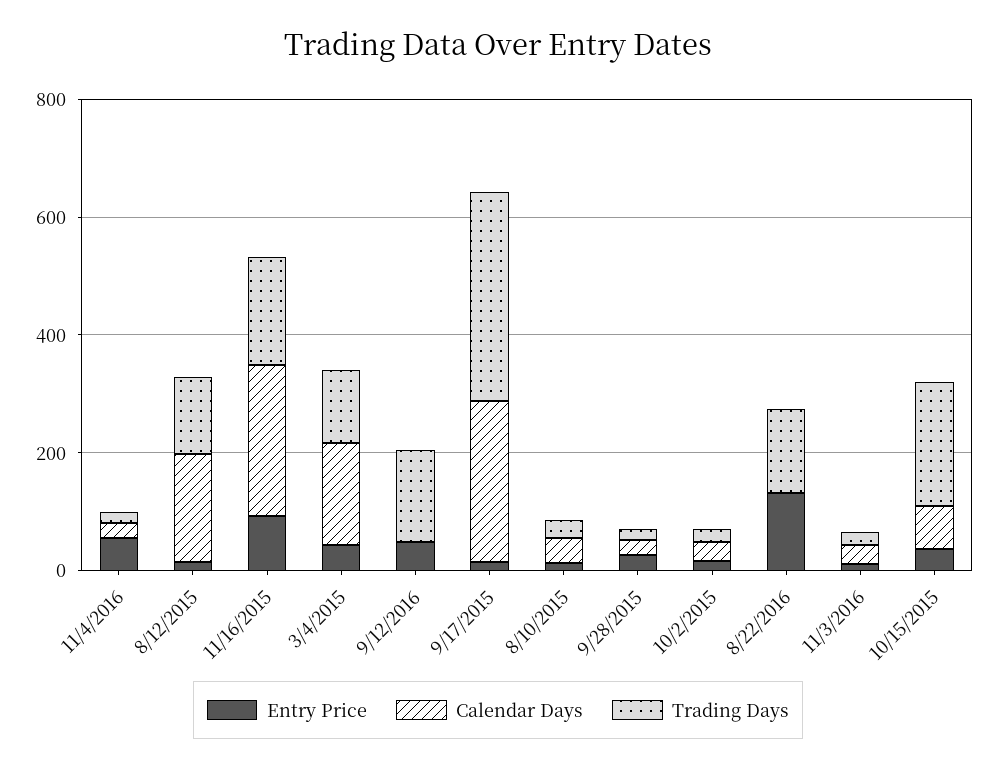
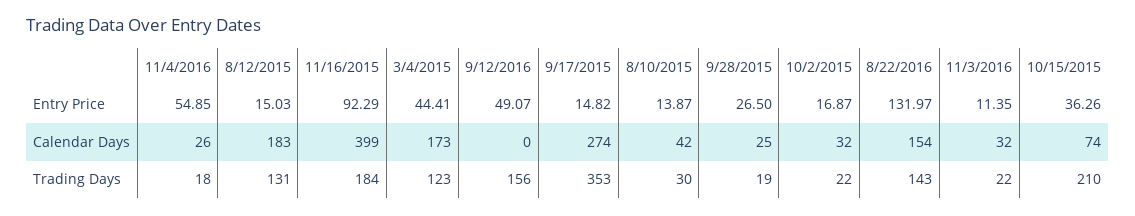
Calendar Days, 11/16/2015: 250 -> 399
Calendar Days, 8/22/2016: 0 -> 154

